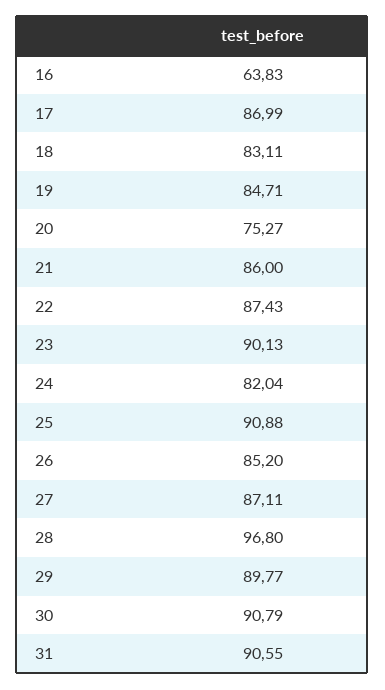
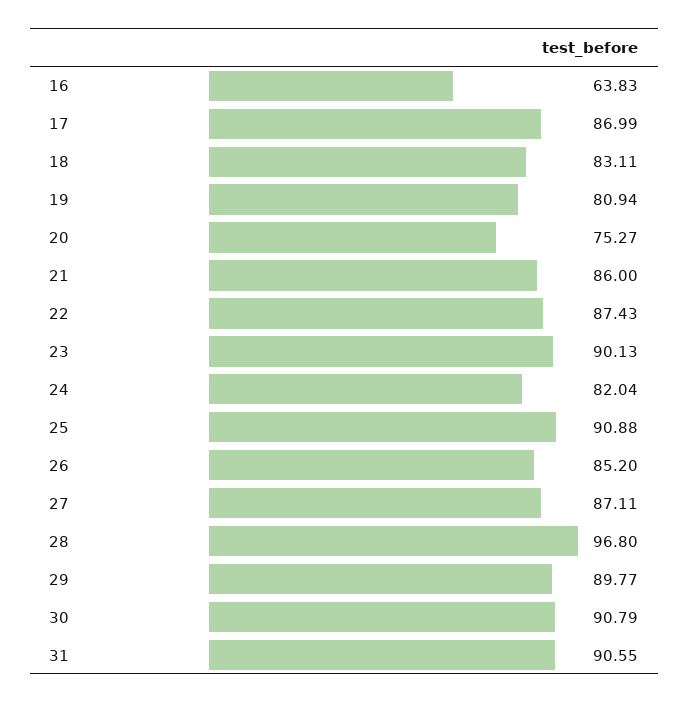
19: 84.71 -> 80.94

